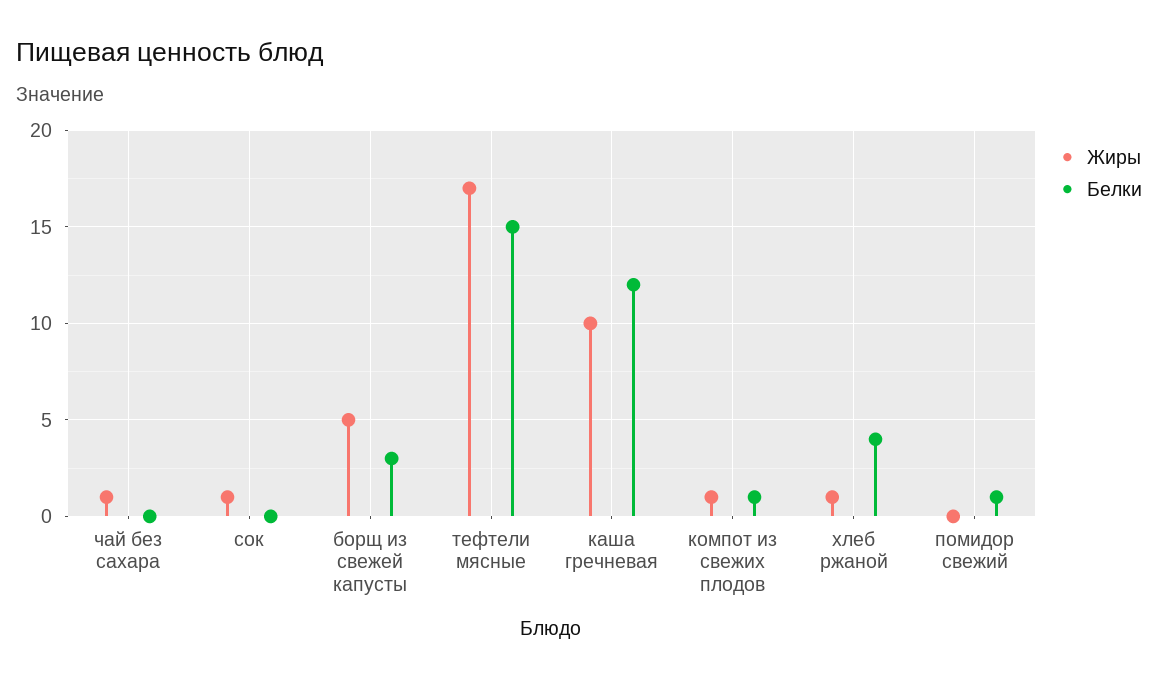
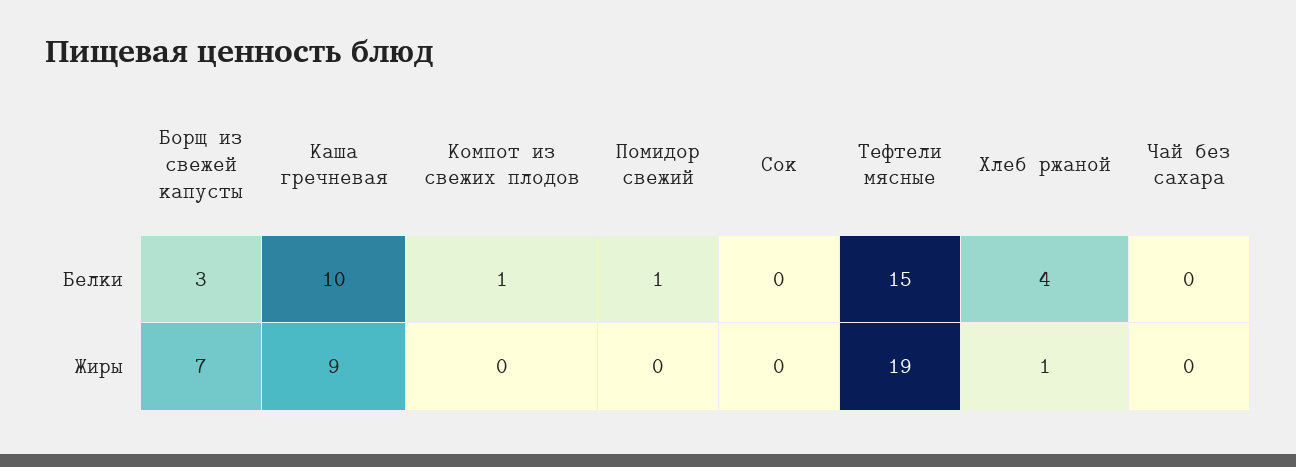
Жиры, чай без сахара: 1 -> 0
Жиры, сок: 1 -> 0
Жиры, борщ из свежей капусты: 5 -> 7
Жиры, тефтели мясные: 17 -> 19
Жиры, каша гречневая: 10 -> 9
Белки, каша гречневая: 12 -> 10
Жиры, компот из свежих плодов: 1 -> 0

